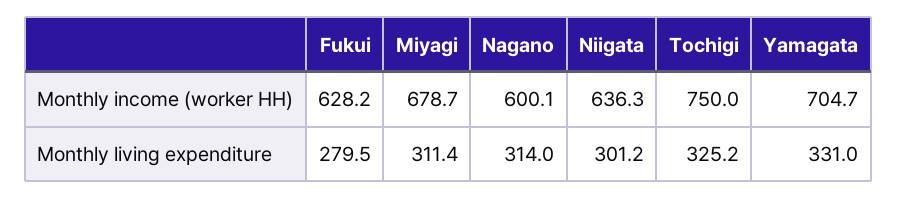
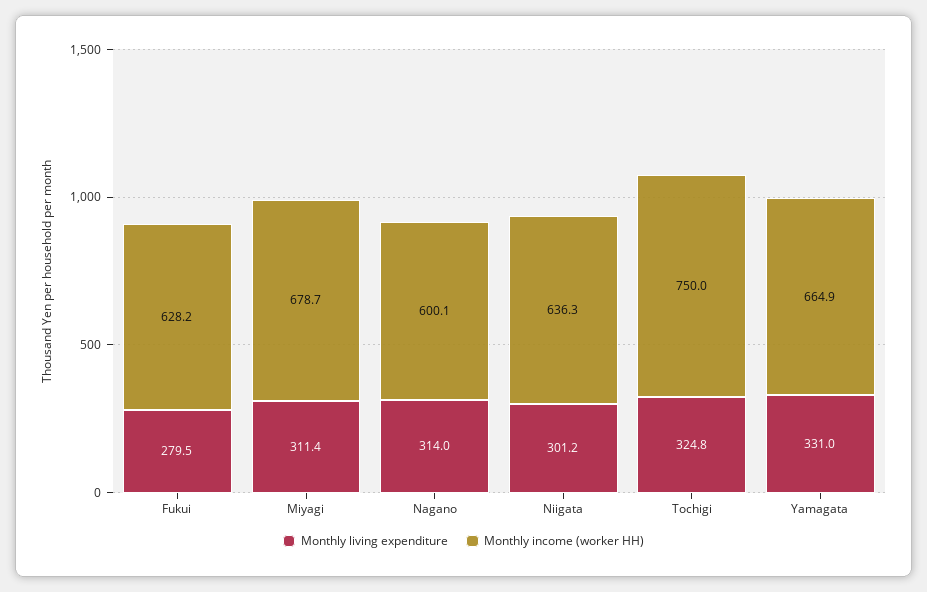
Monthly income (worker HH), Yamagata: 704.7 -> 664.9
Monthly living expenditure, Tochigi: 325.2 -> 324.8

